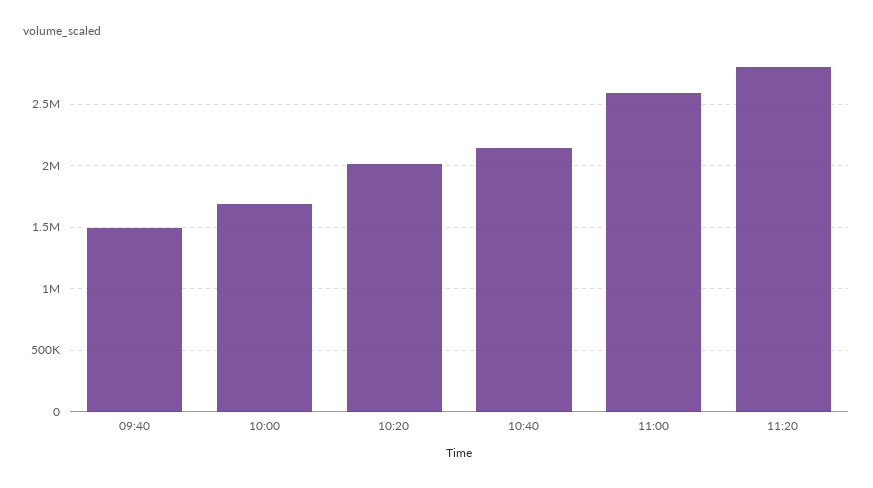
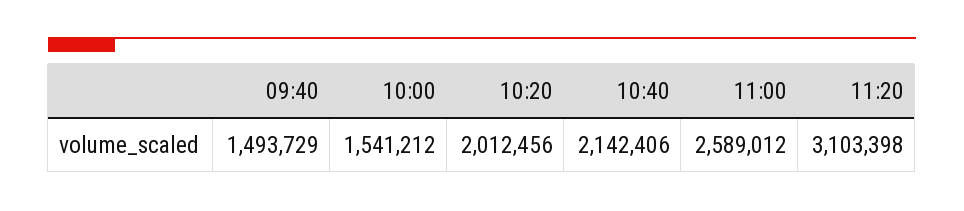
10:00: 1700000 -> 1541212
11:20: 2800000 -> 3103398

